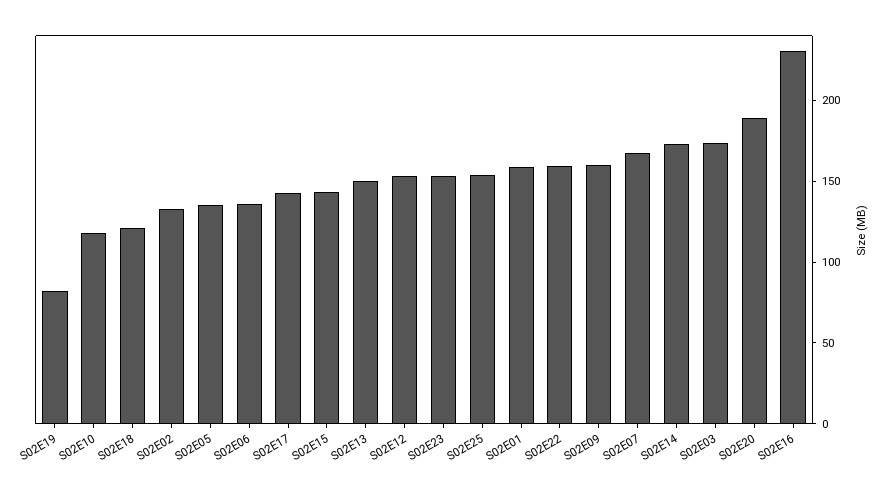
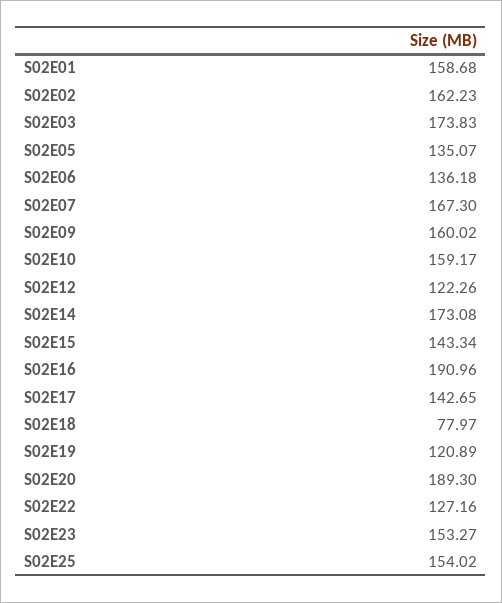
S02E19: 80 -> 120.89
S02E10: 120 -> 159.17
S02E18: 120 -> 77.97
S02E02: 130 -> 162.23
S02E13: 150 -> none
S02E12: 150 -> 122.26
S02E22: 160 -> 127.16
S02E16: 230 -> 190.96

